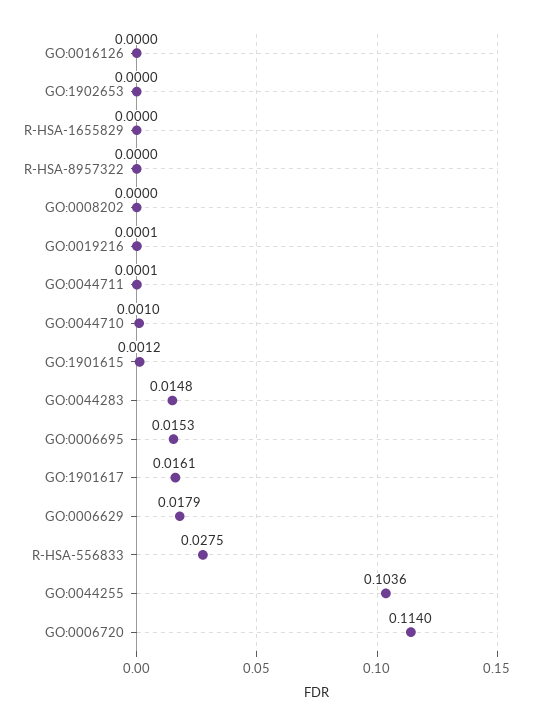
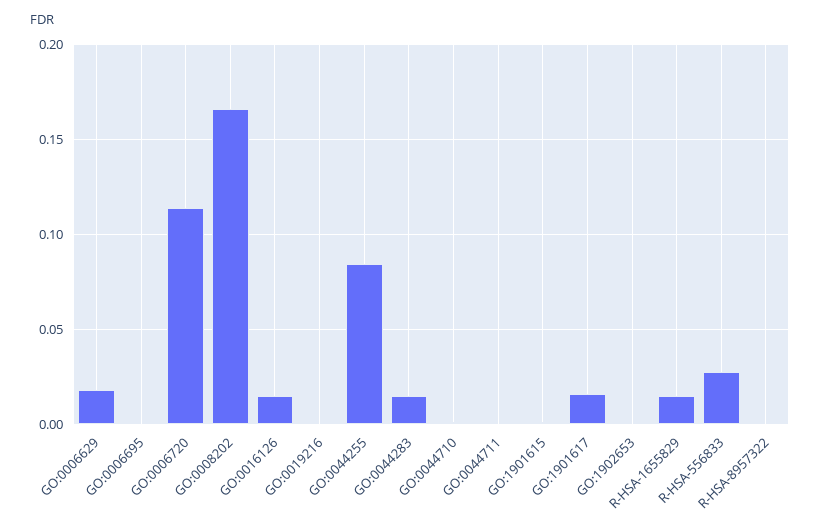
GO:0016126: 0 -> 0.015
R-HSA-1655829: 0 -> 0.015
GO:0008202: 0 -> 0.165
GO:0006695: 0.0153 -> 0
GO:0044255: 0.1036 -> 0.085

